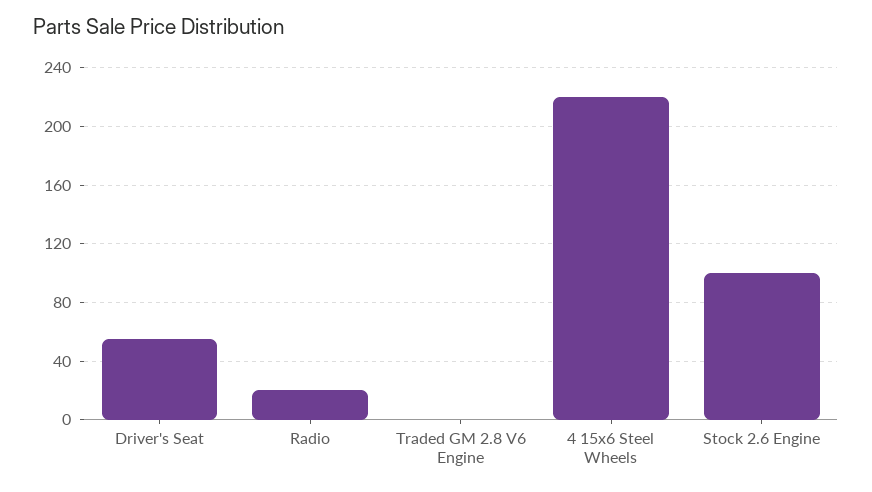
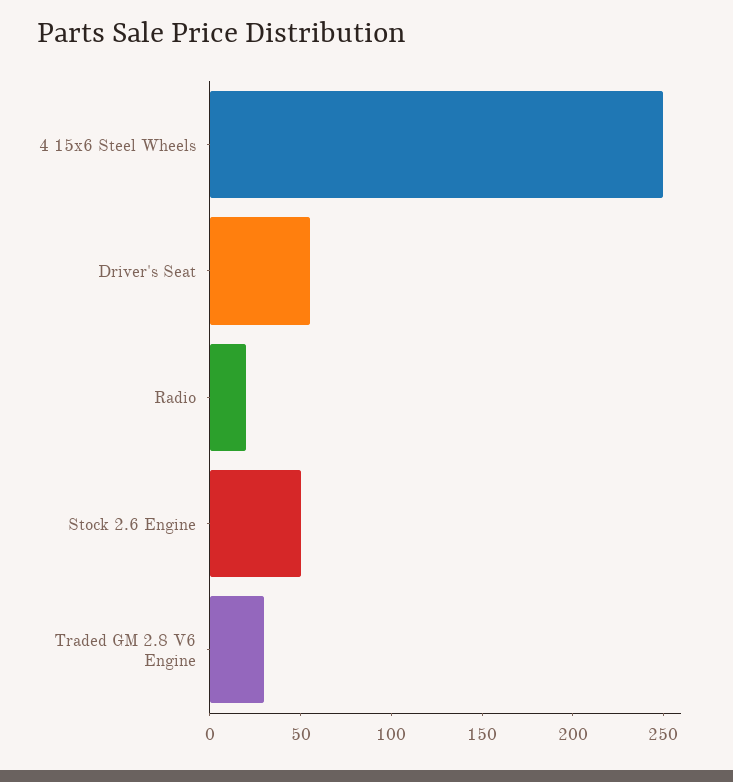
Traded GM 2.8 V6 Engine: 0 -> 30
4 15x6 Steel Wheels: 220 -> 250
Stock 2.6 Engine: 100 -> 50

